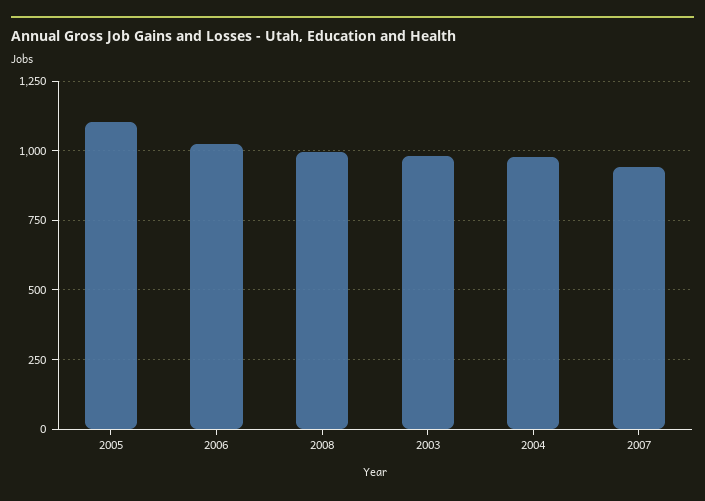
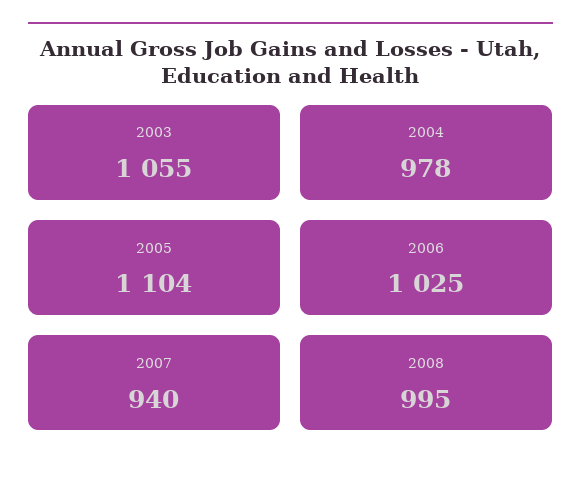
2003: 975 -> 1055

